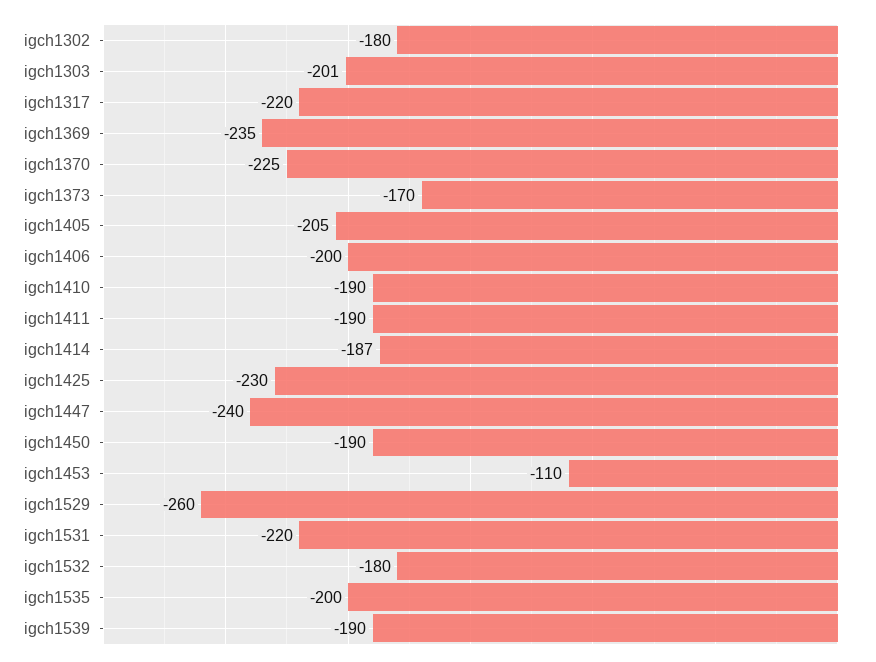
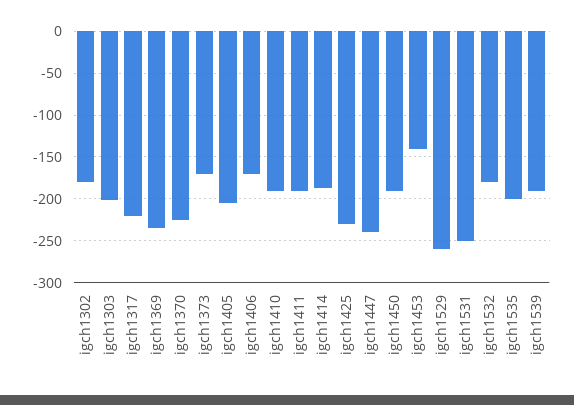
igch1406: -200 -> -170
igch1453: -110 -> -140
igch1531: -220 -> -250

